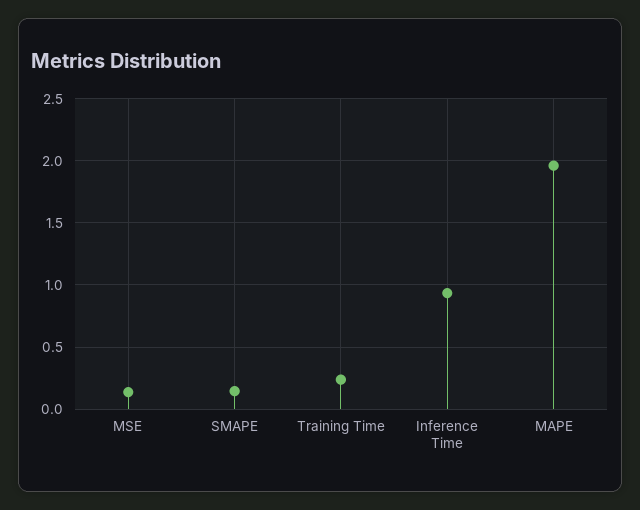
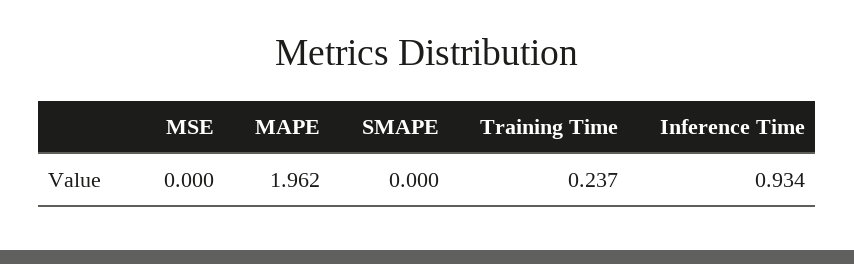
MSE: 0.15 -> 0
SMAPE: 0.15 -> 0

